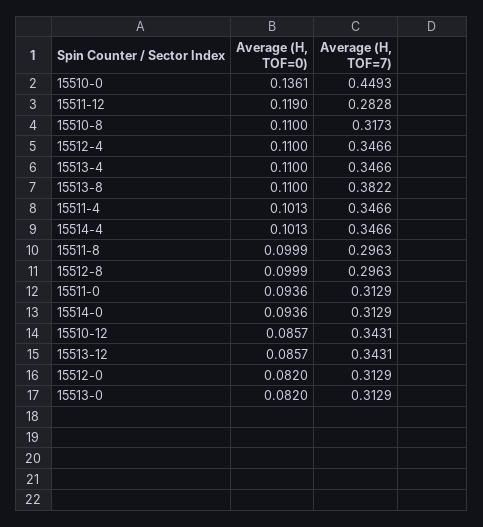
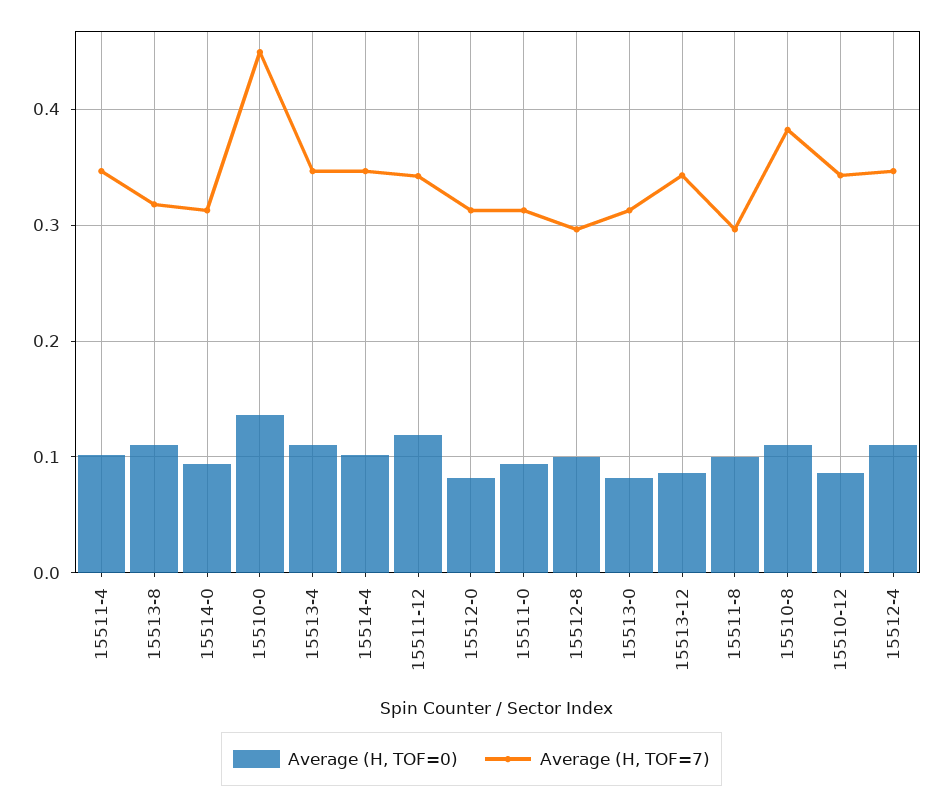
Average (H, TOF=7), 15511-12: 0.2828 -> 0.34
Average (H, TOF=7), 15510-8: 0.3173 -> 0.38
Average (H, TOF=7), 15513-8: 0.3822 -> 0.32

